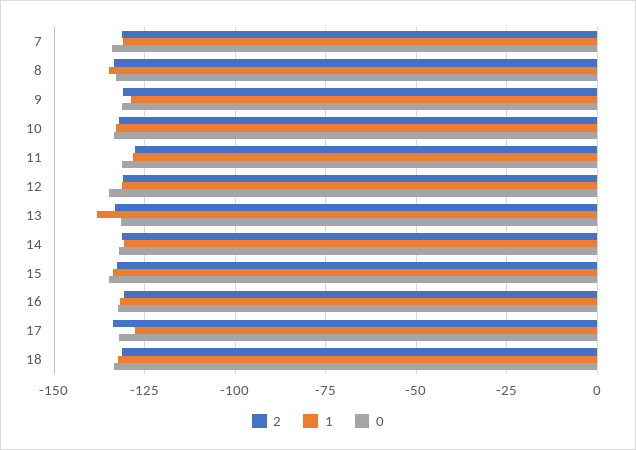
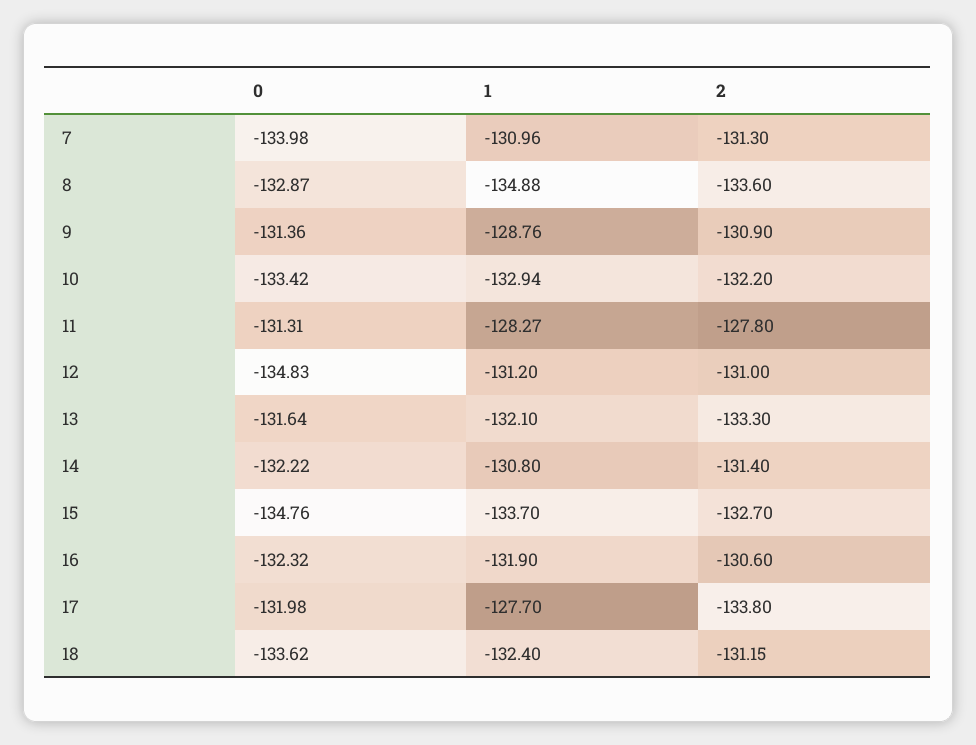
1, 13: -137.5 -> -132.1

